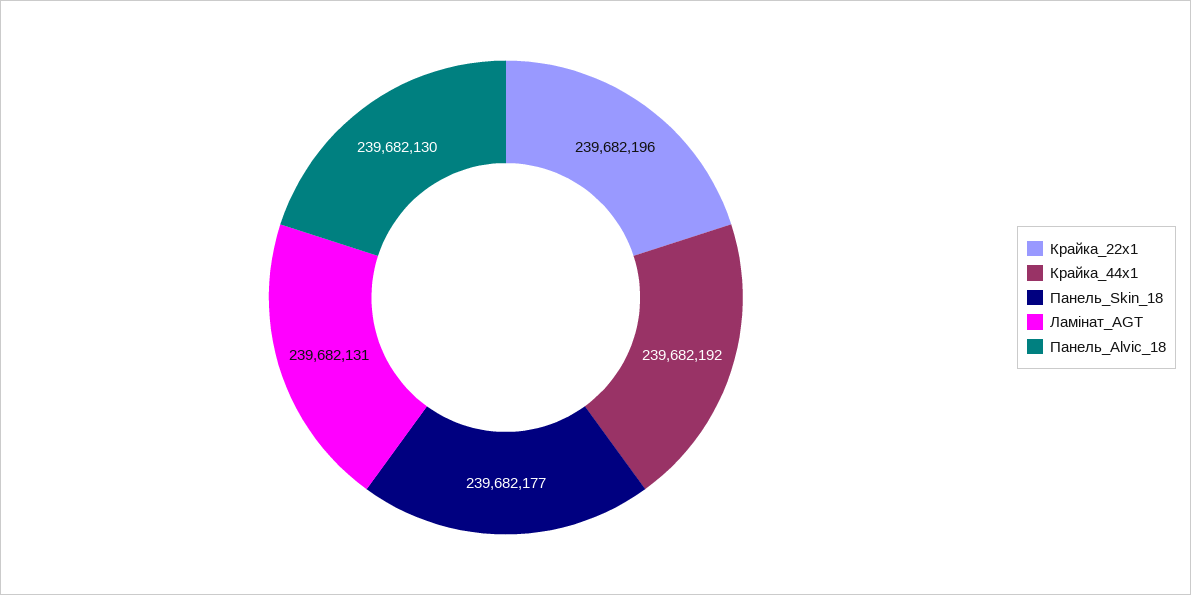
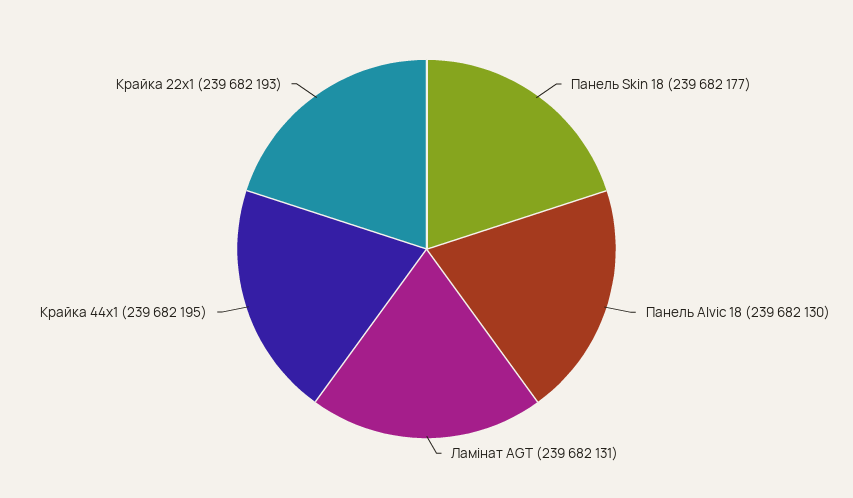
Крайка_22x1: 239682196 -> 239682193
Крайка_44x1: 239682192 -> 239682195

